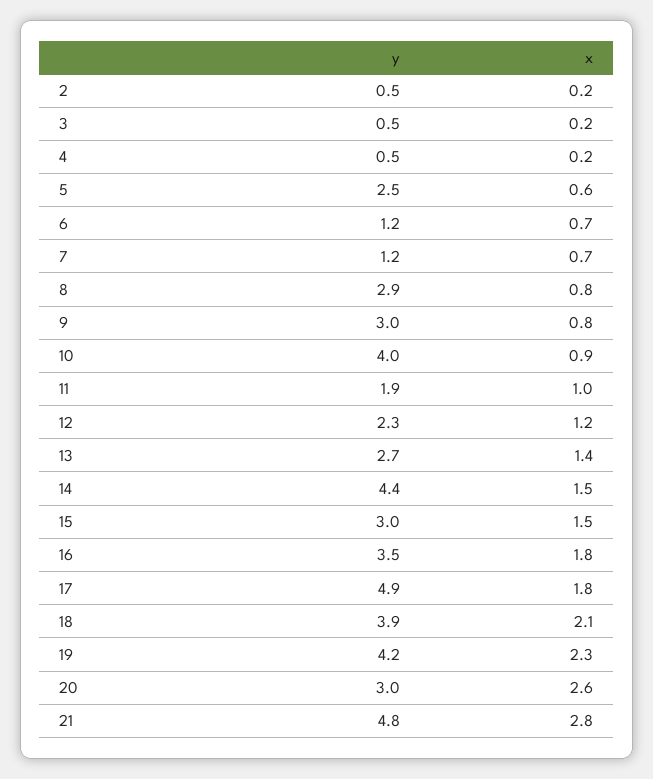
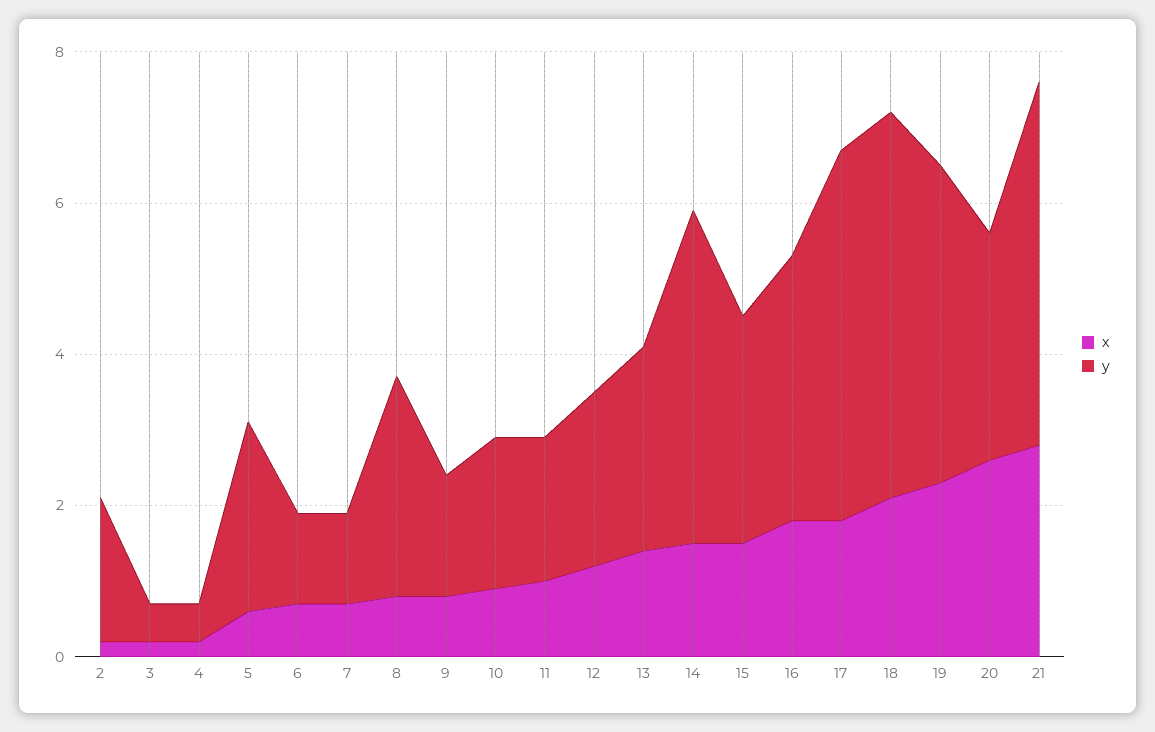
y, 2: 0.5 -> 2
y, 9: 3 -> 1.5
y, 10: 4 -> 2
y, 18: 3.9 -> 5

